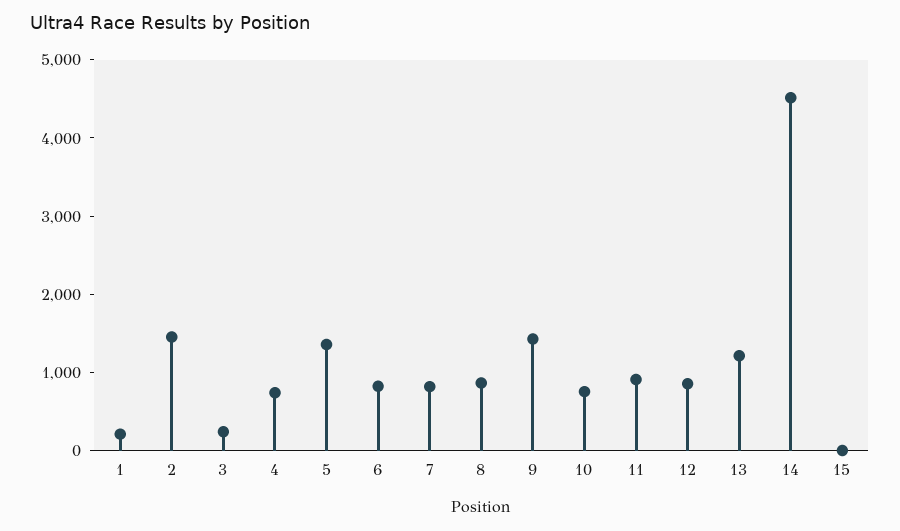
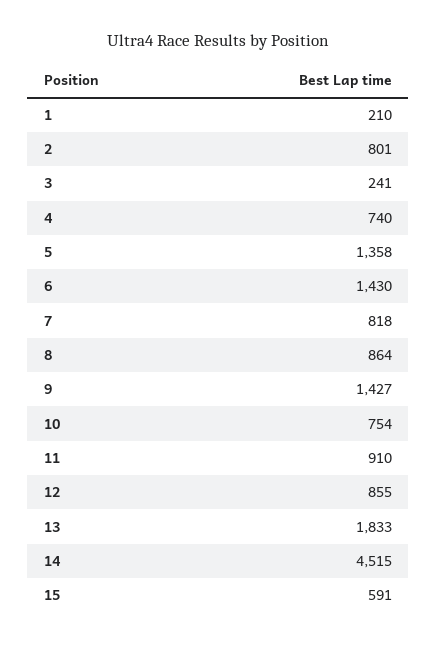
2: 1400 -> 801
6: 800 -> 1430
13: 1200 -> 1833
15: 0 -> 591

